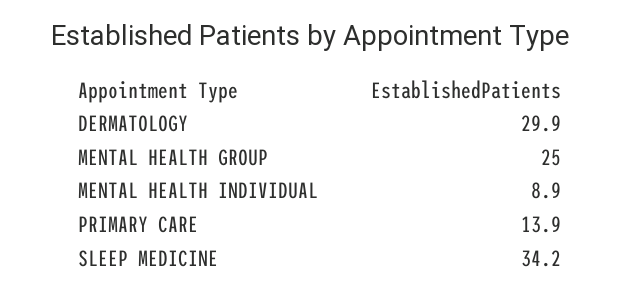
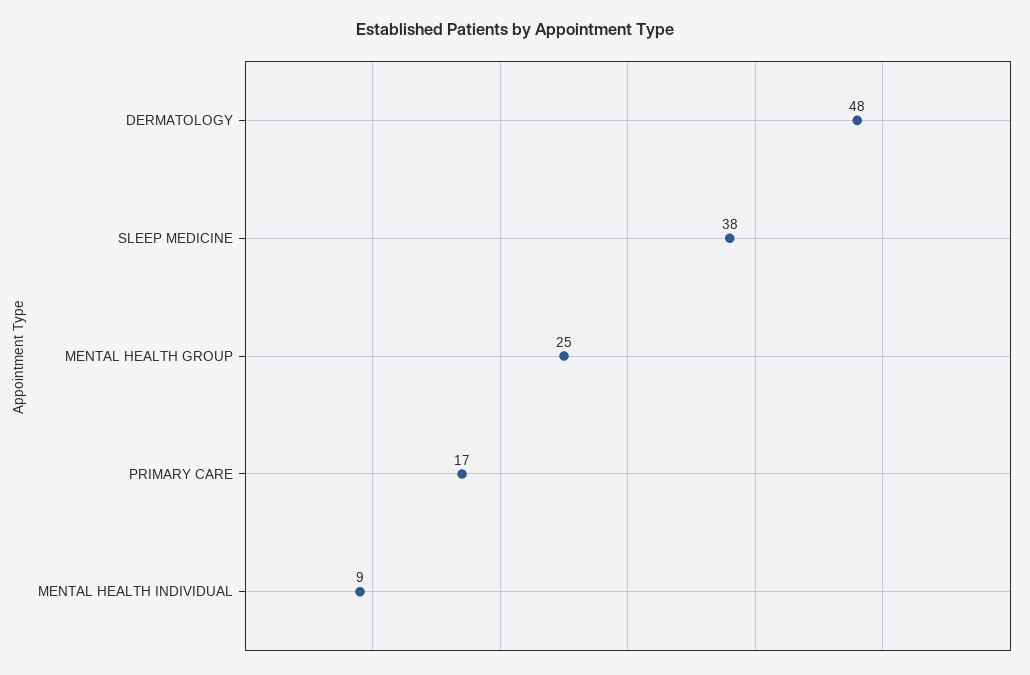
DERMATOLOGY: 29.9 -> 48
PRIMARY CARE: 13.9 -> 17
SLEEP MEDICINE: 34.2 -> 38

